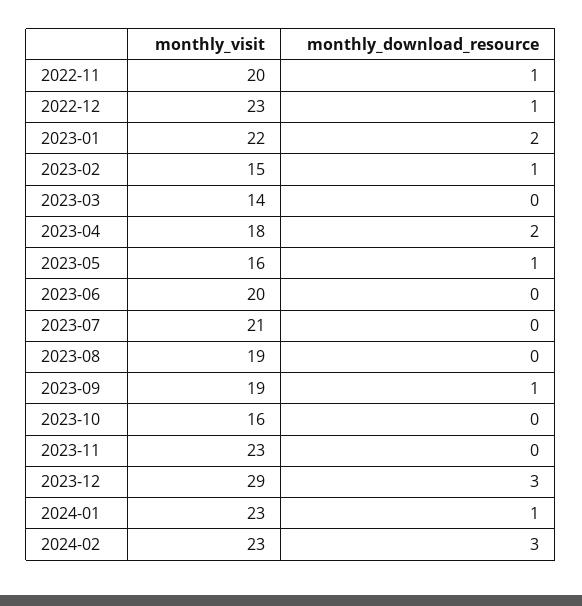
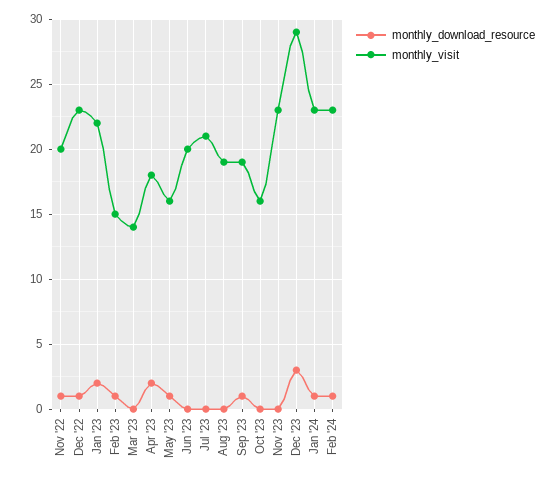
monthly_download_resource, 2024-02: 3 -> 1

